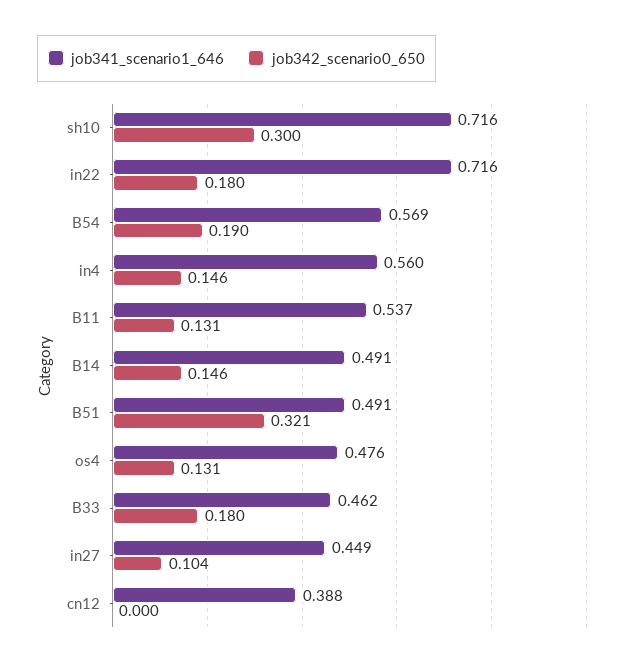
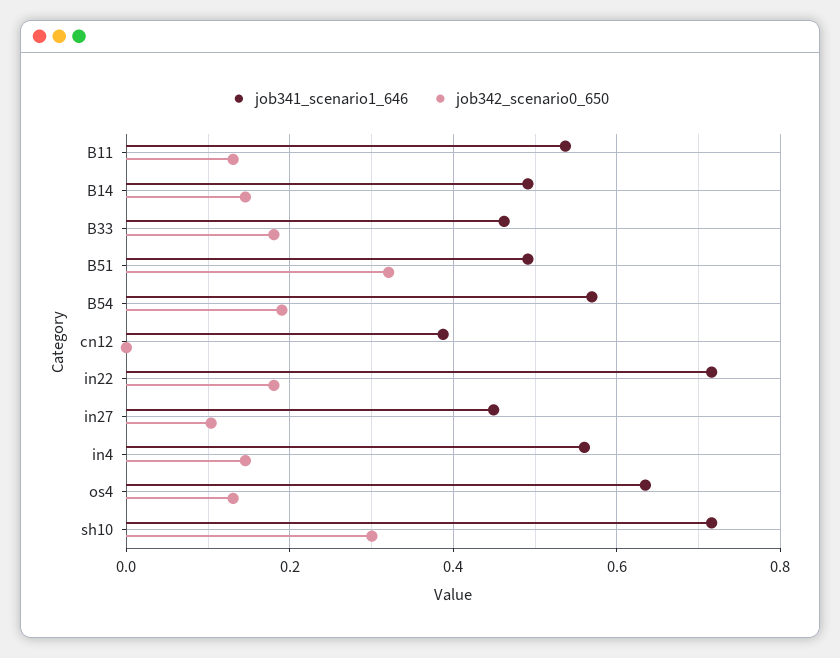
job341_scenario1_646, os4: 0.476 -> 0.64

